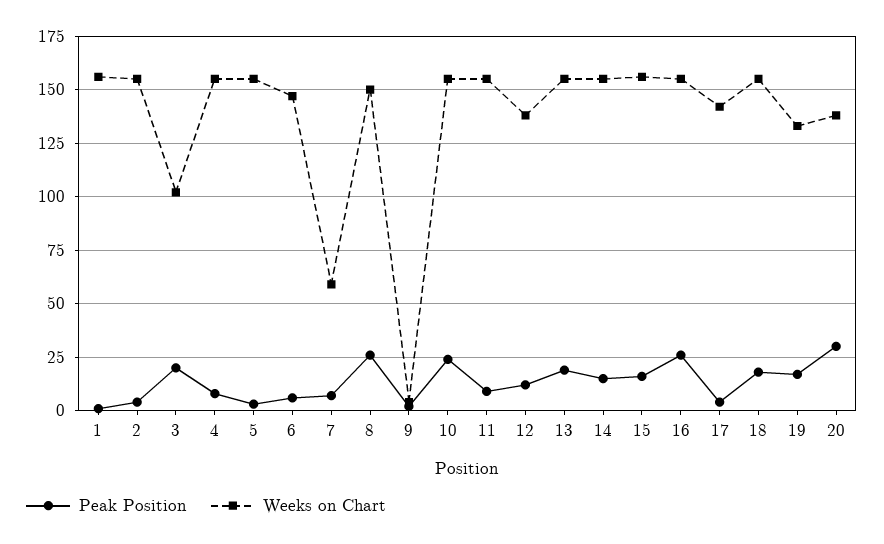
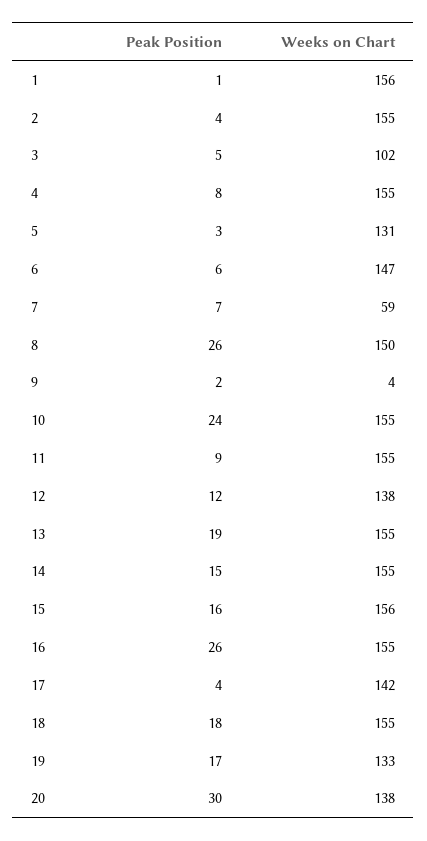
Peak Position, 3: 20 -> 5
Weeks on Chart, 5: 155 -> 131

